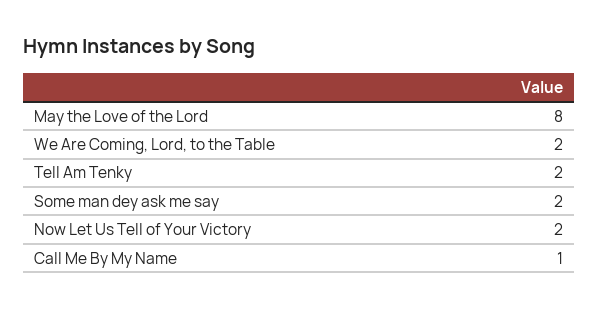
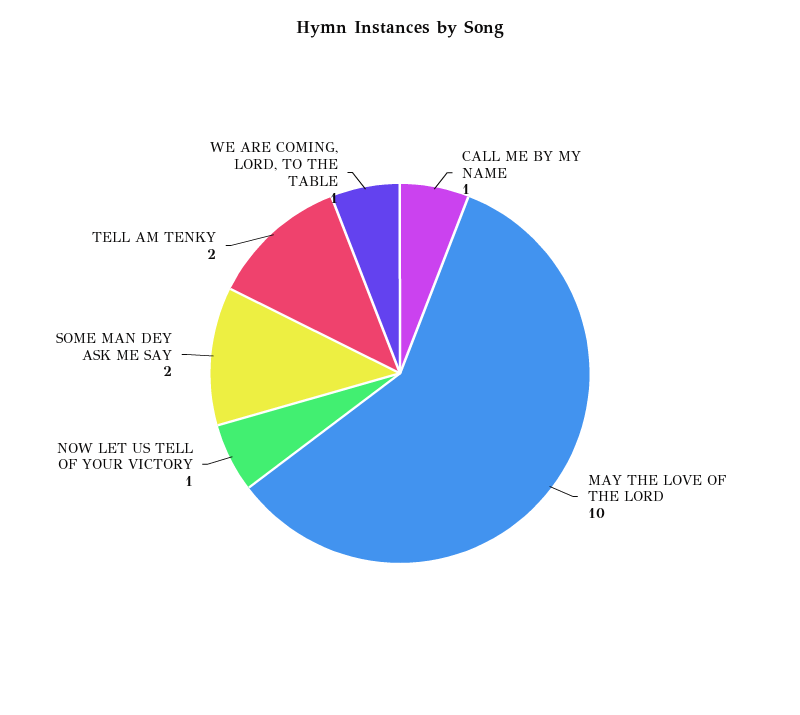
May the Love of the Lord: 8 -> 10
We Are Coming, Lord, to the Table: 2 -> 1
Now Let Us Tell of Your Victory: 2 -> 1

